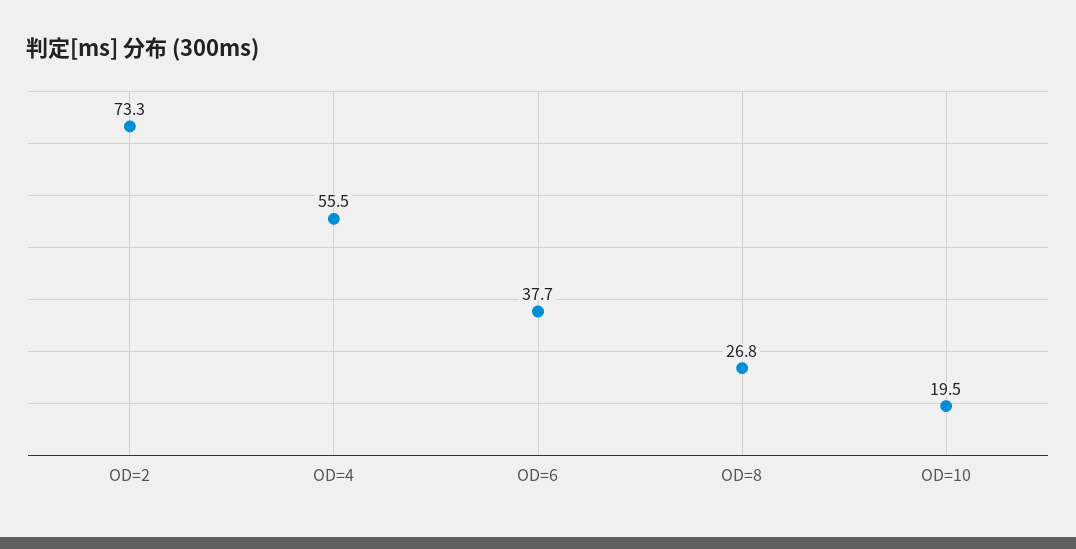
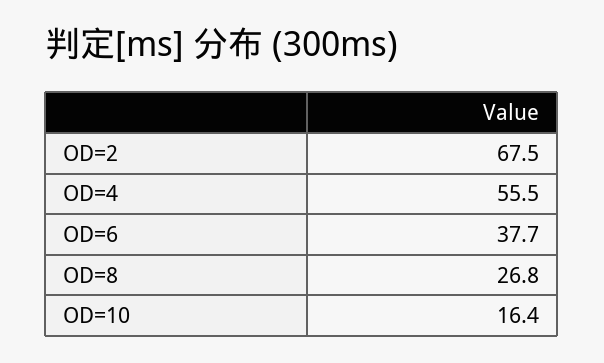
OD=2: 73.3 -> 67.5
OD=10: 19.5 -> 16.4

